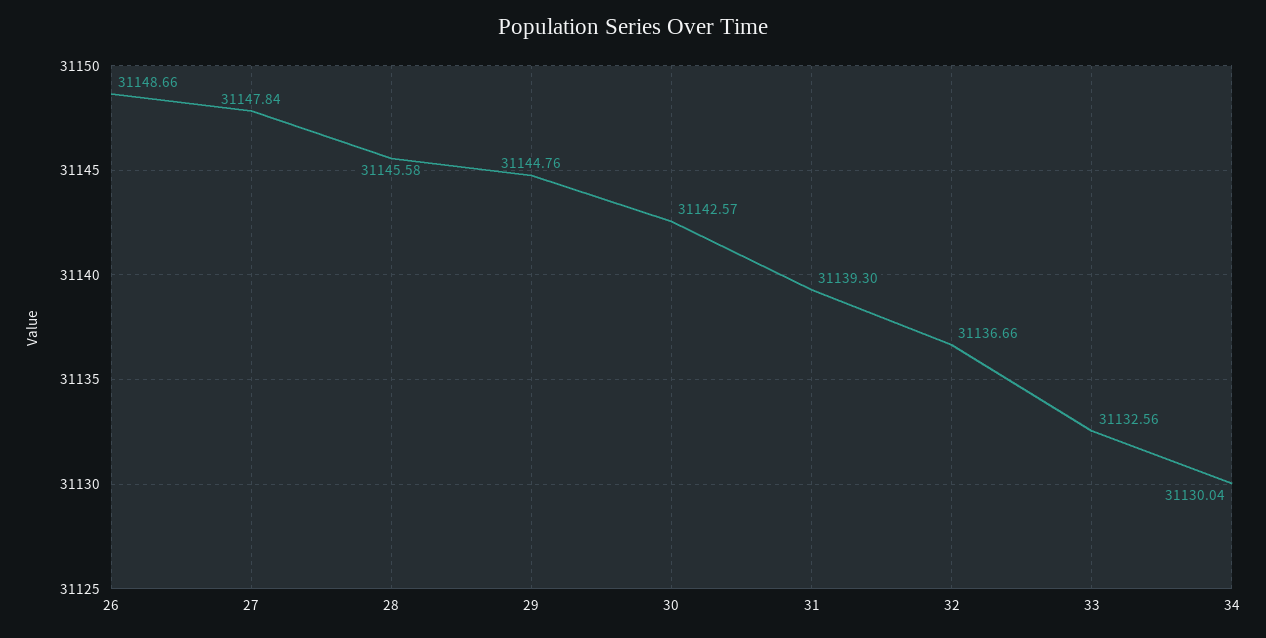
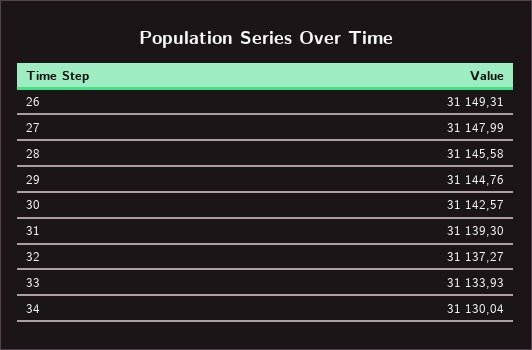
26: 31148.66 -> 31149.31
27: 31147.84 -> 31147.99
32: 31136.66 -> 31137.27
33: 31132.56 -> 31133.93

